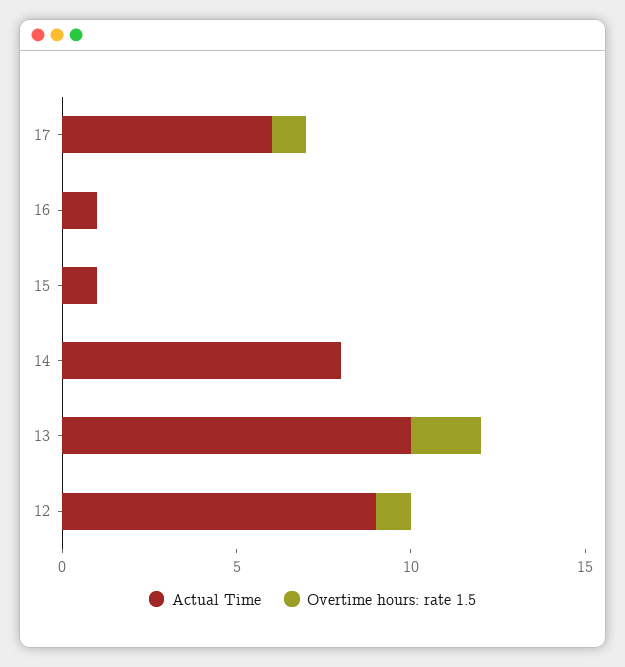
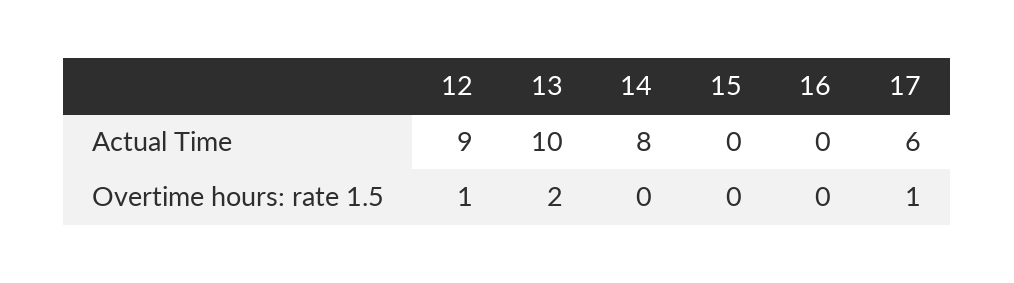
Actual Time, 16: 1 -> 0
Actual Time, 15: 1 -> 0

